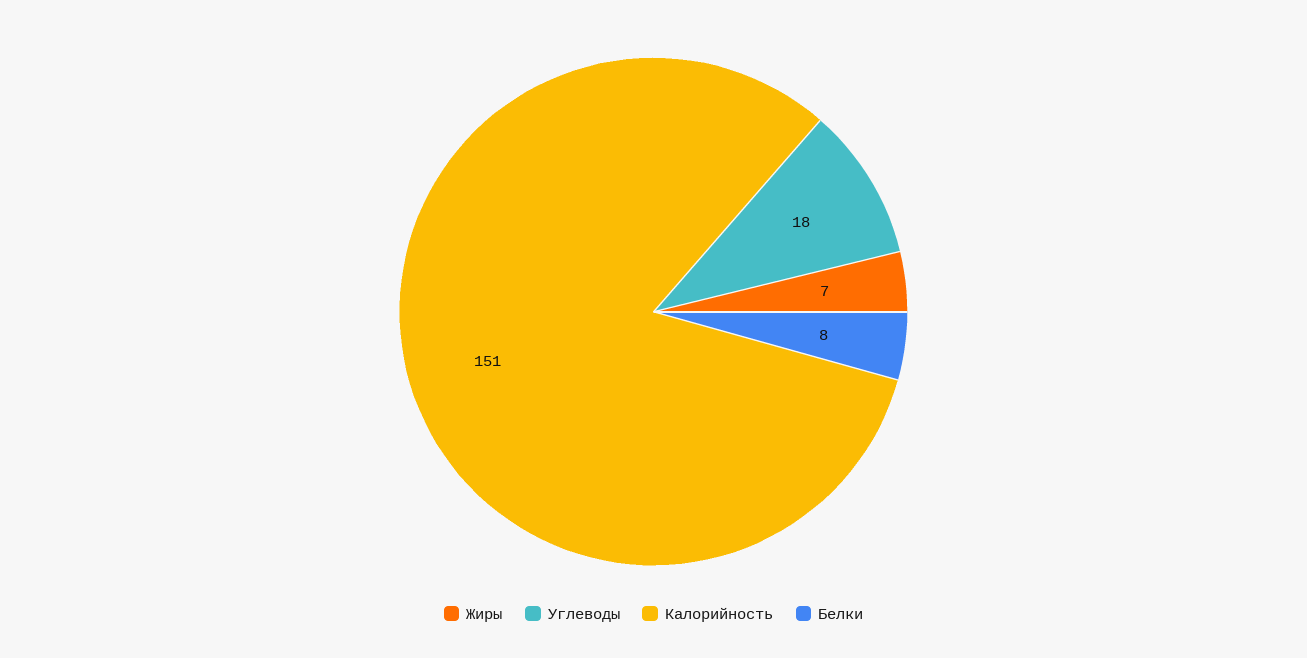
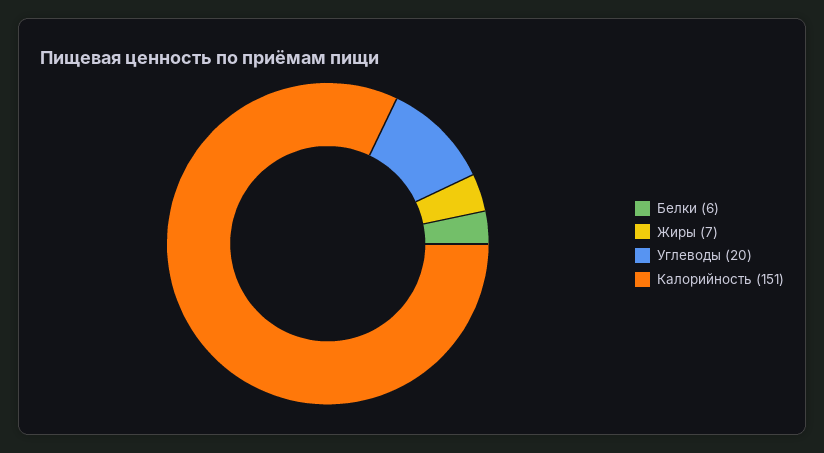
Углеводы: 18 -> 20
Белки: 8 -> 6

